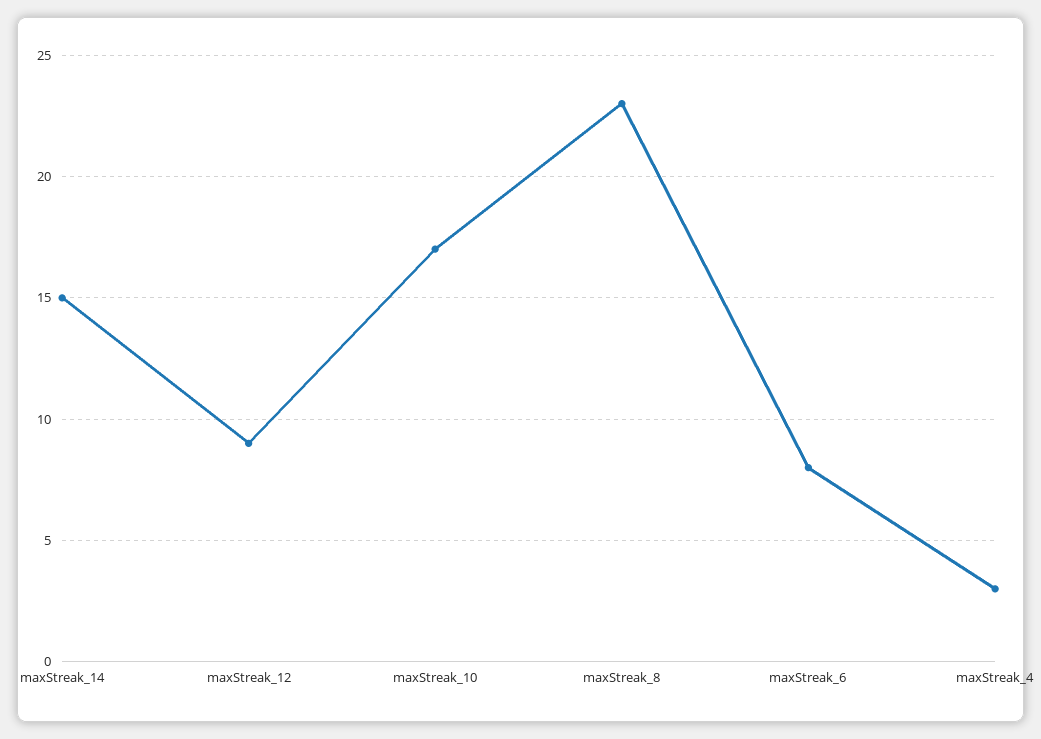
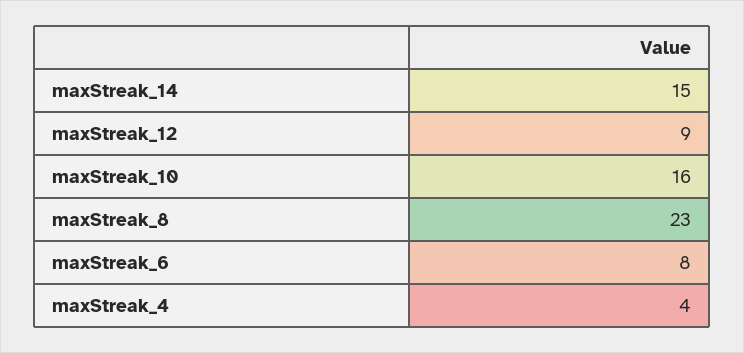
maxStreak_10: 17 -> 16
maxStreak_4: 3 -> 4

